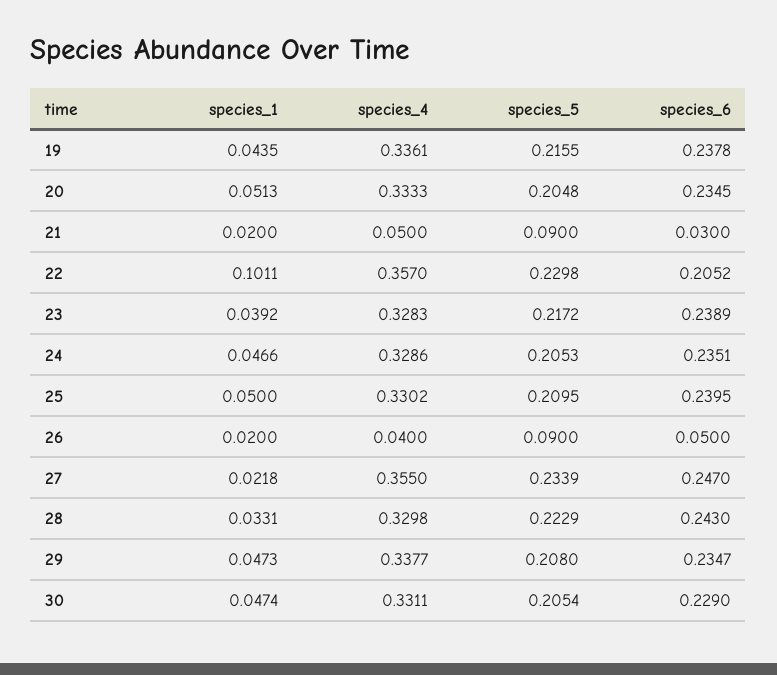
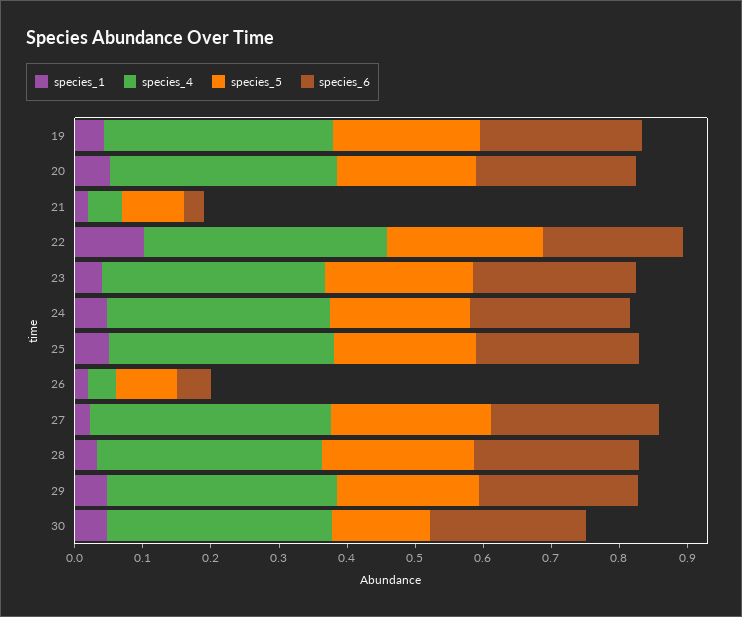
species_5, 30: 0.2054 -> 0.14

